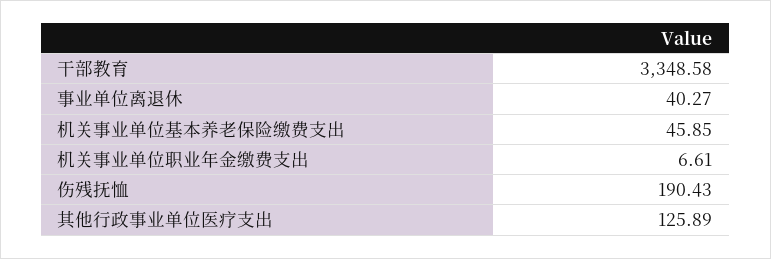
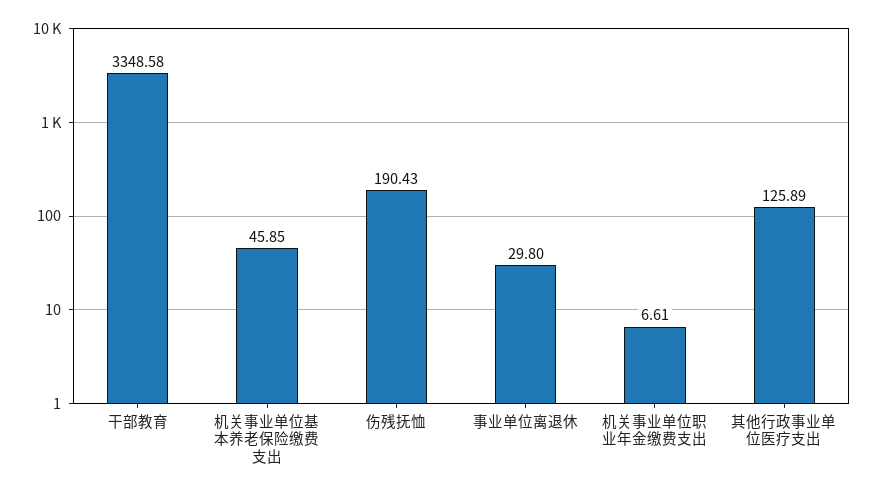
事业单位离退休: 40.27 -> 29.8

